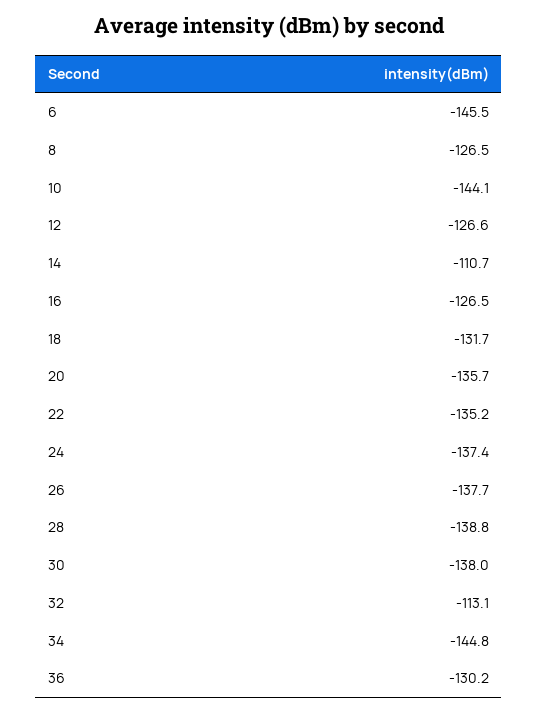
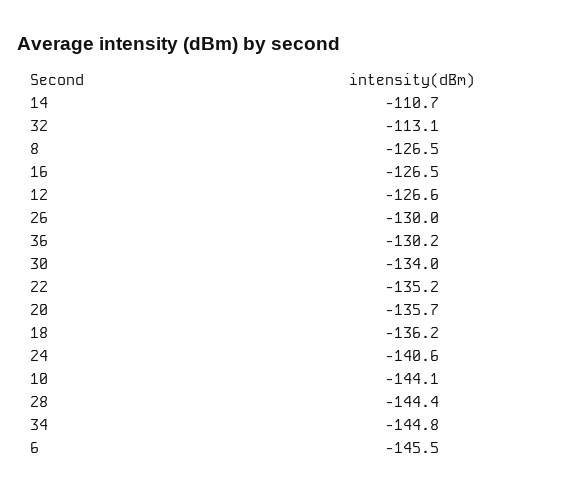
18: -131.7 -> -136.2
24: -137.4 -> -140.6
26: -137.7 -> -130
28: -138.8 -> -144.4
30: -138 -> -134

